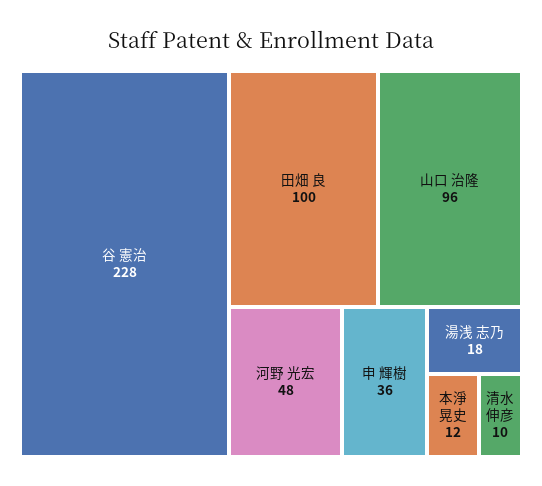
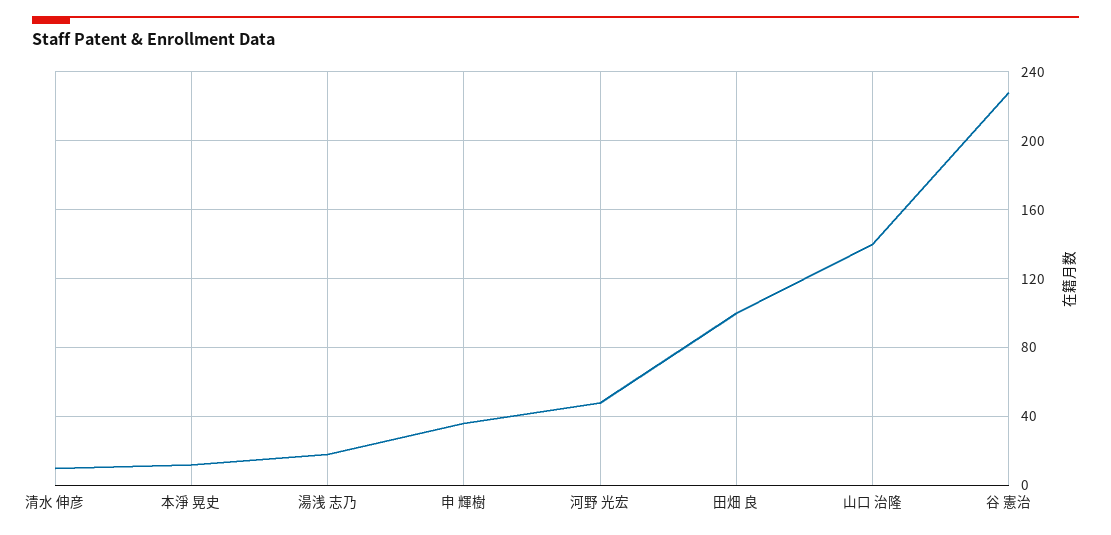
山口 治隆: 96 -> 140

